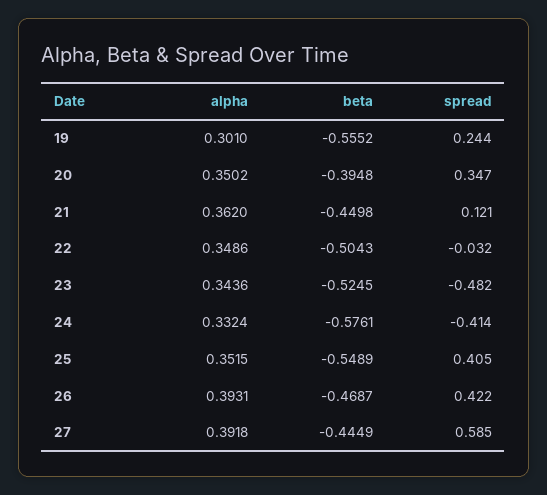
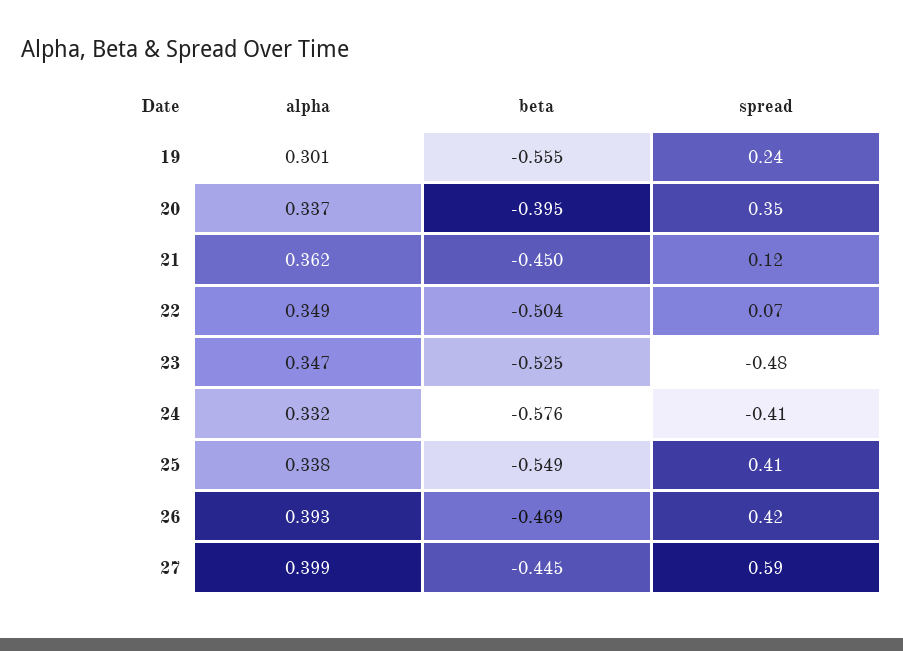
alpha, 20: 0.3502 -> 0.337
spread, 22: -0.032 -> 0.07
alpha, 23: 0.3436 -> 0.347
alpha, 25: 0.3515 -> 0.338
alpha, 27: 0.3918 -> 0.399

